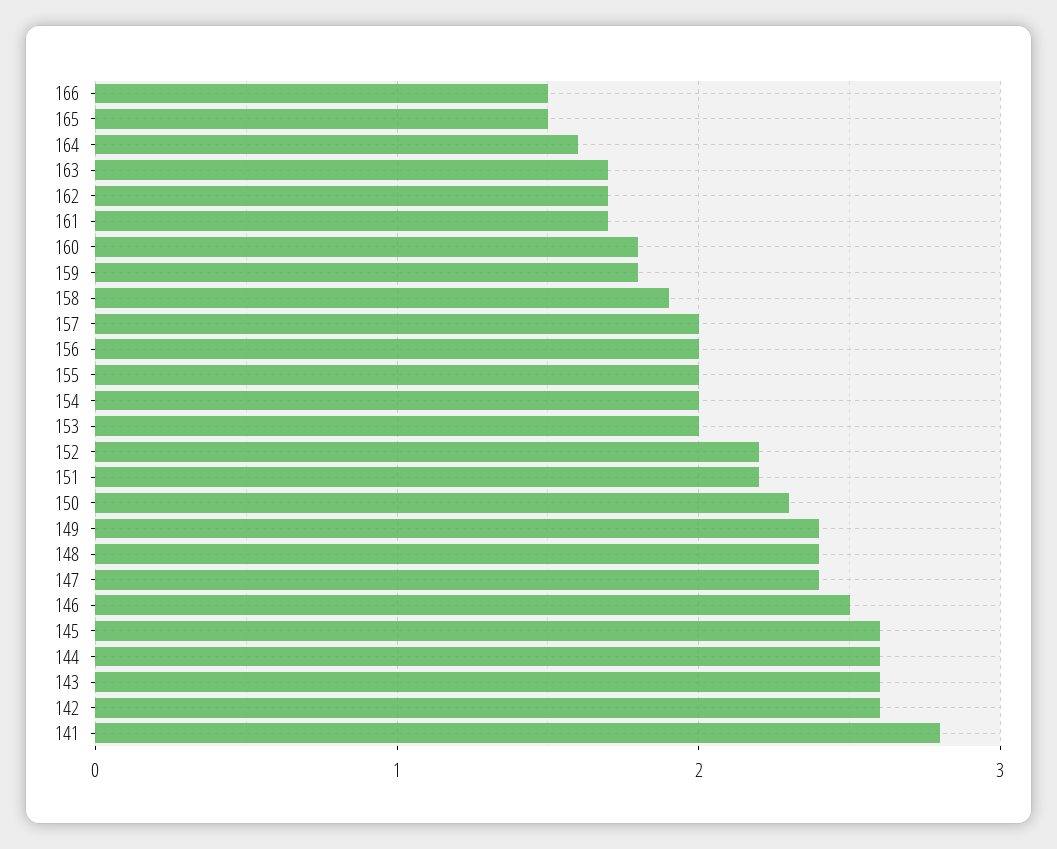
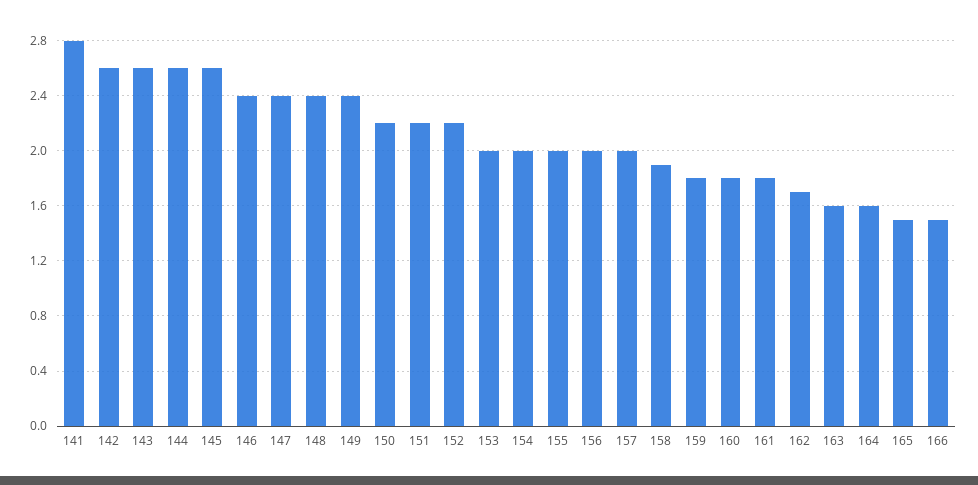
163: 1.7 -> 1.6
161: 1.7 -> 1.8
150: 2.3 -> 2.2
146: 2.5 -> 2.4

